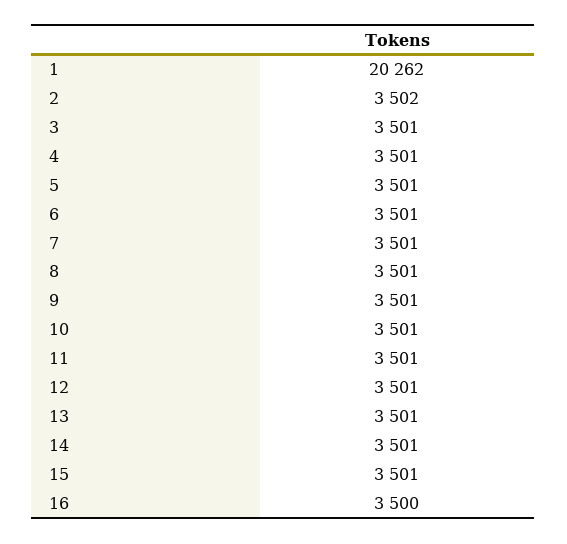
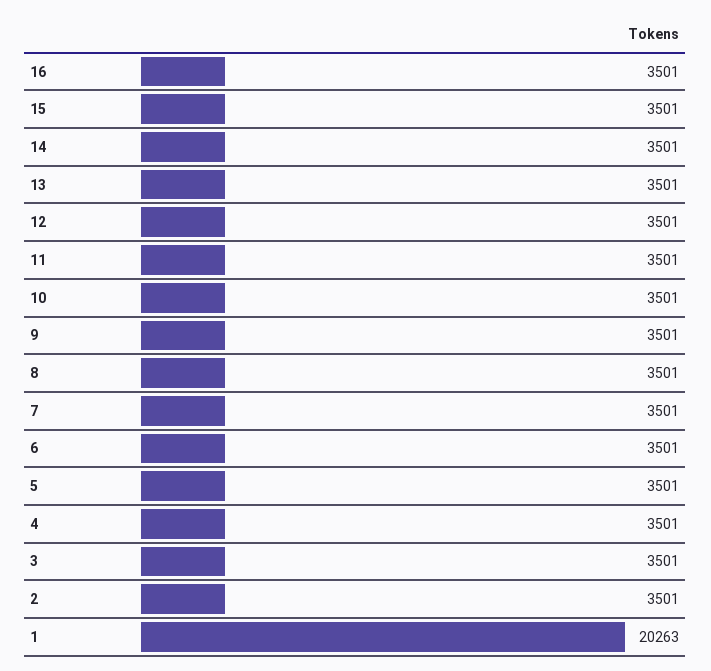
1: 20262 -> 20263
2: 3502 -> 3501
16: 3500 -> 3501

